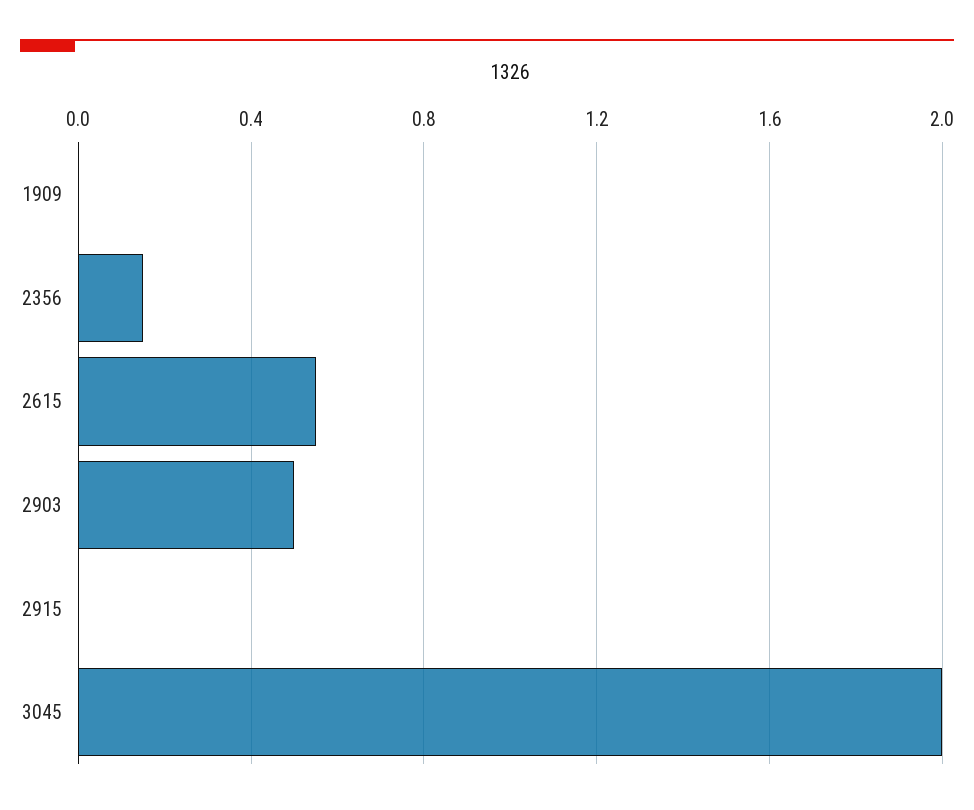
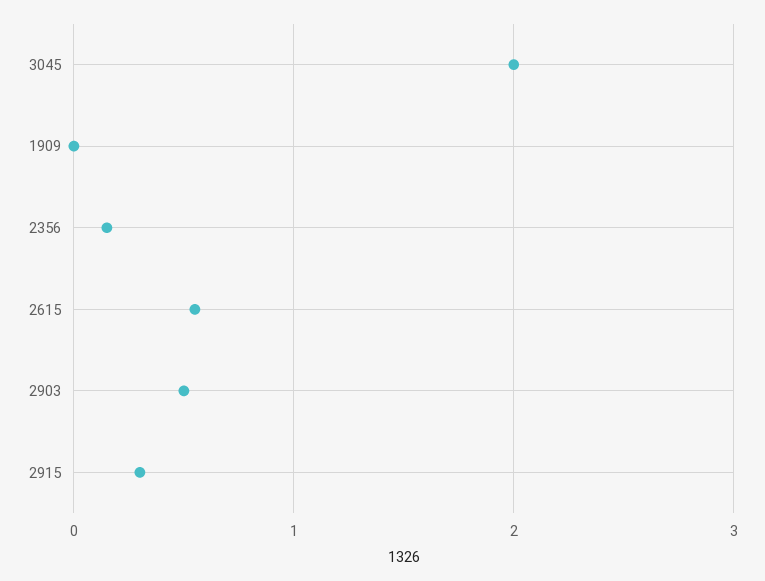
2915: 0 -> 0.3

